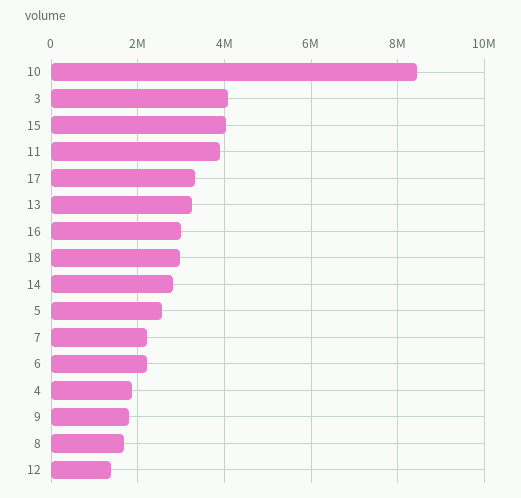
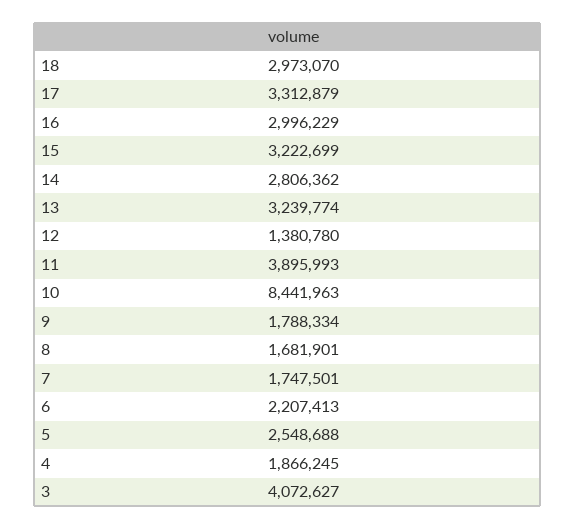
15: 4000000 -> 3222699
7: 2200000 -> 1747501

